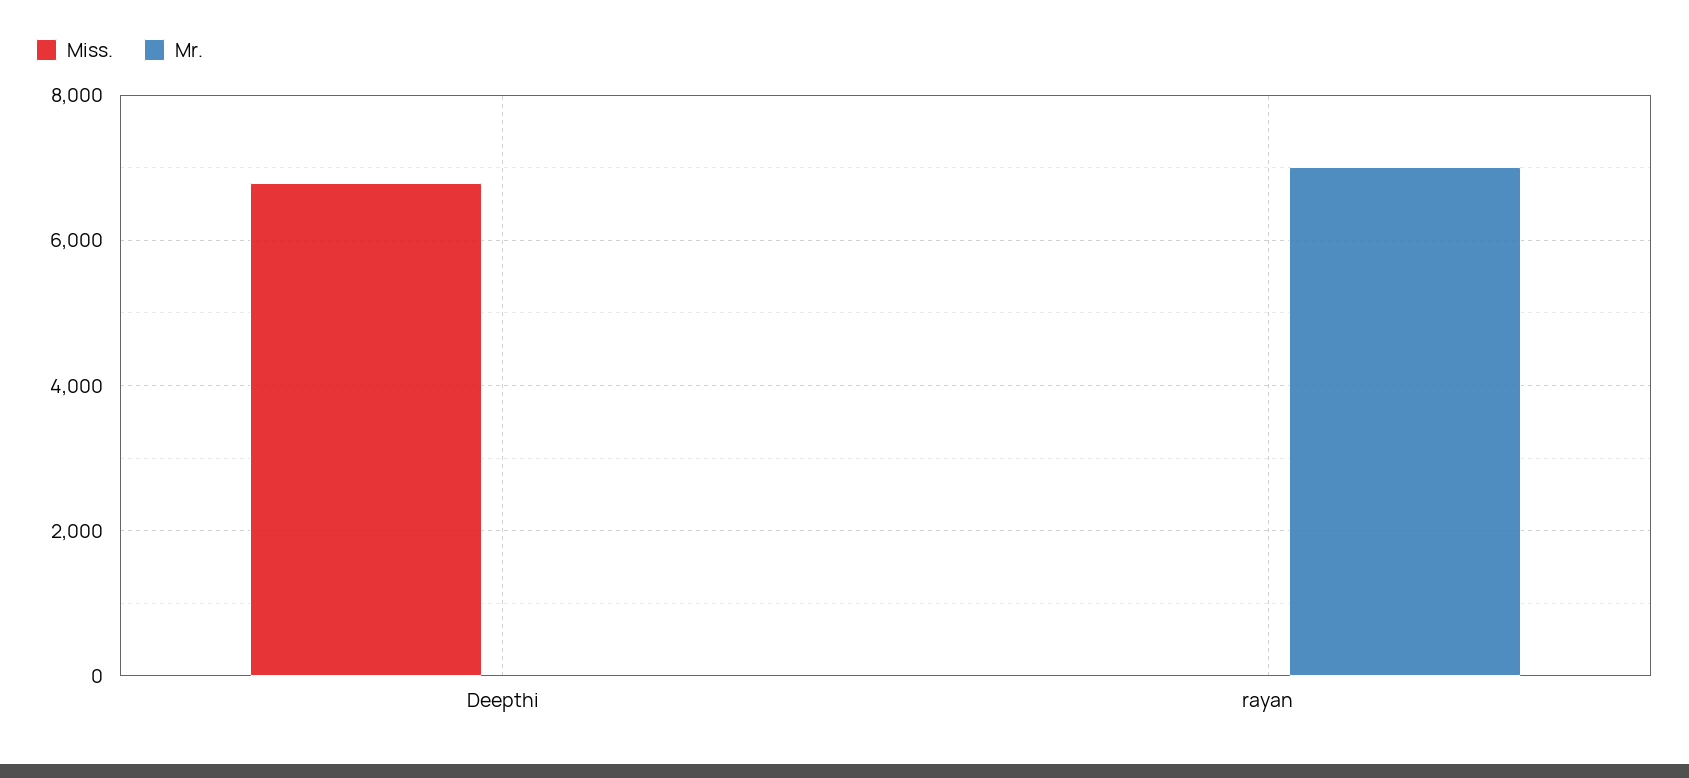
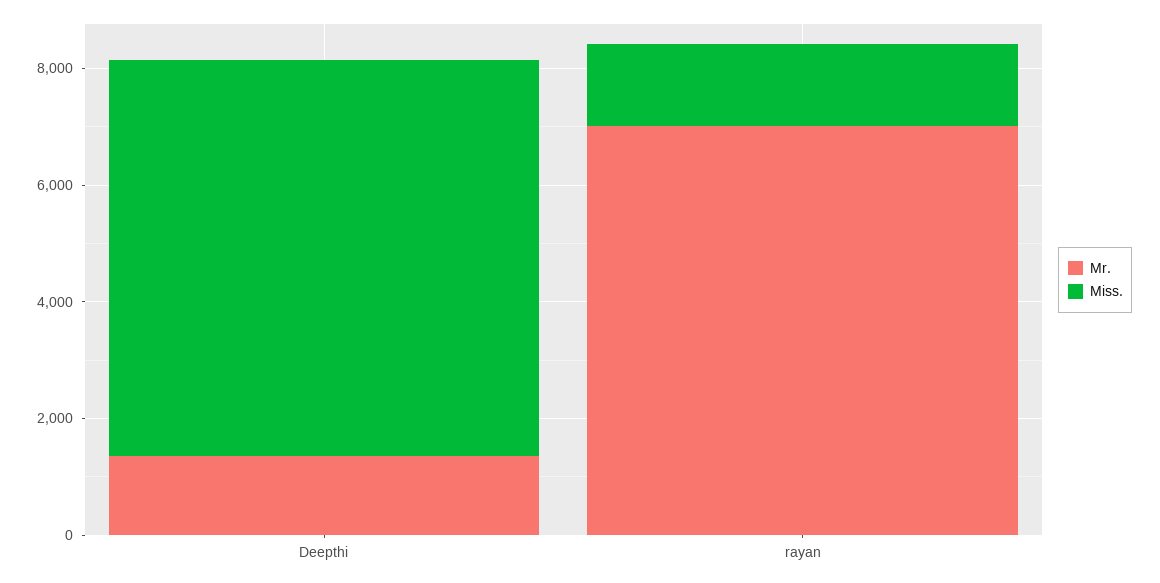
Mr., Deepthi: 0 -> 1500
Miss., rayan: 0 -> 1500

